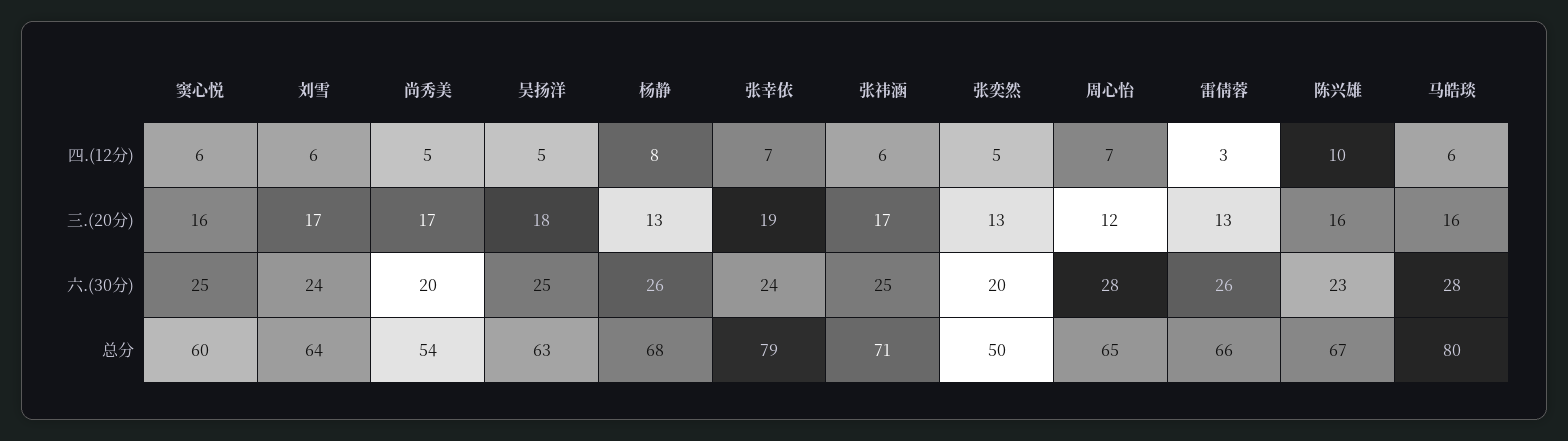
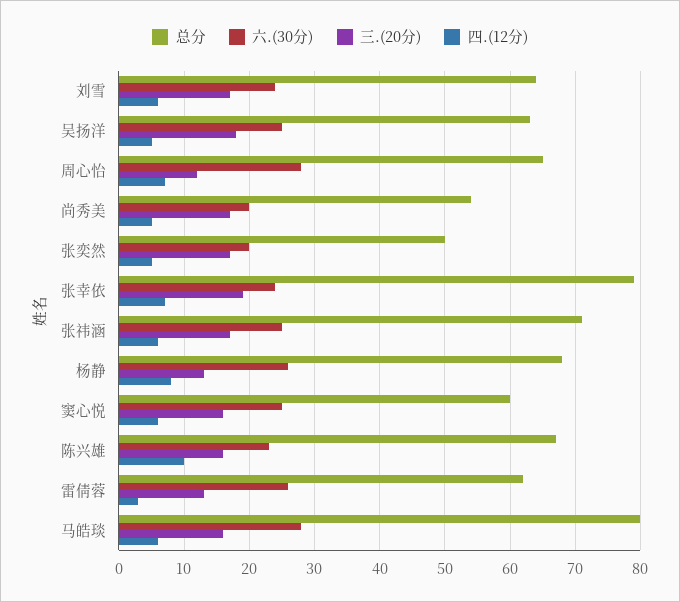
三.(20分), 张奕然: 13 -> 17
总分, 雷倩蓉: 66 -> 62

